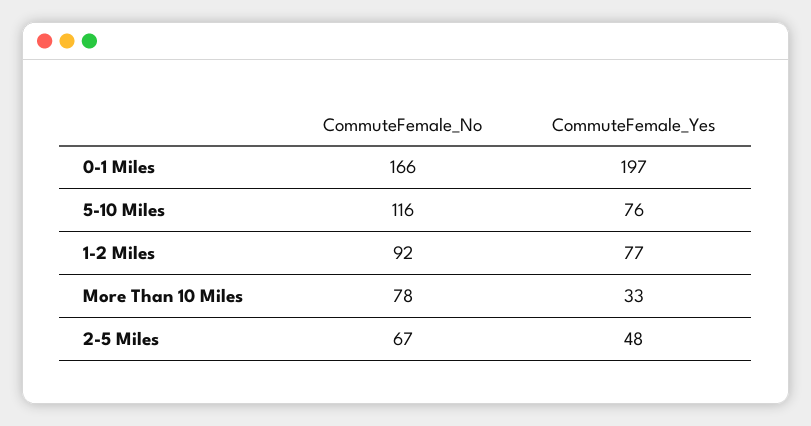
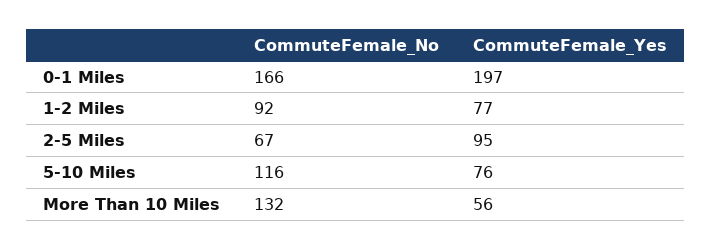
CommuteFemale_No, More Than 10 Miles: 78 -> 132
CommuteFemale_Yes, More Than 10 Miles: 33 -> 56
CommuteFemale_Yes, 2-5 Miles: 48 -> 95

